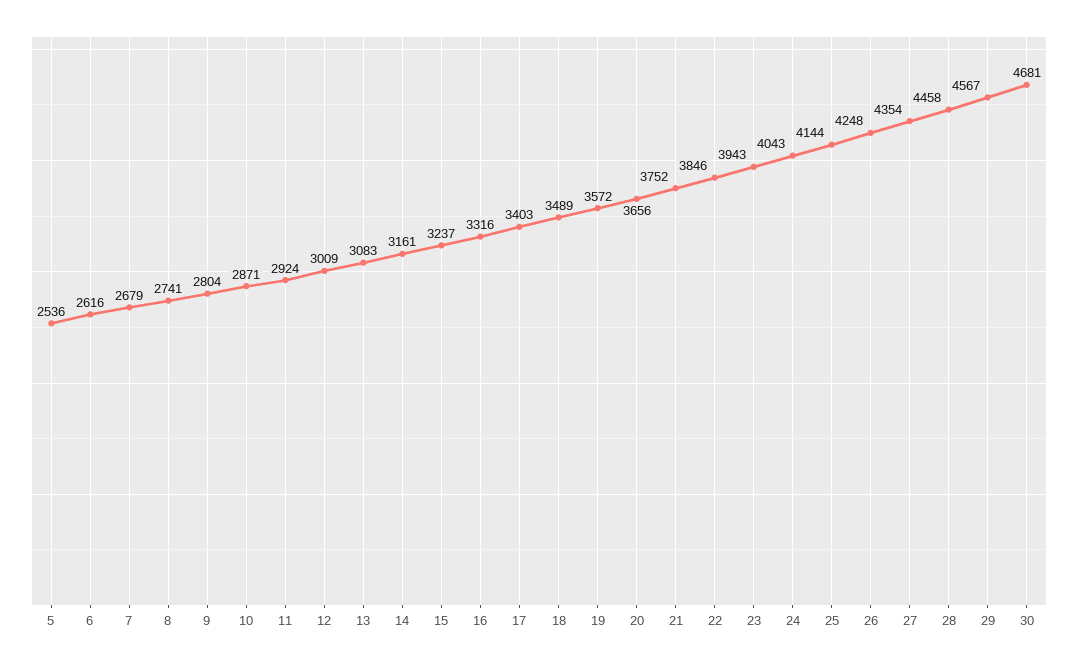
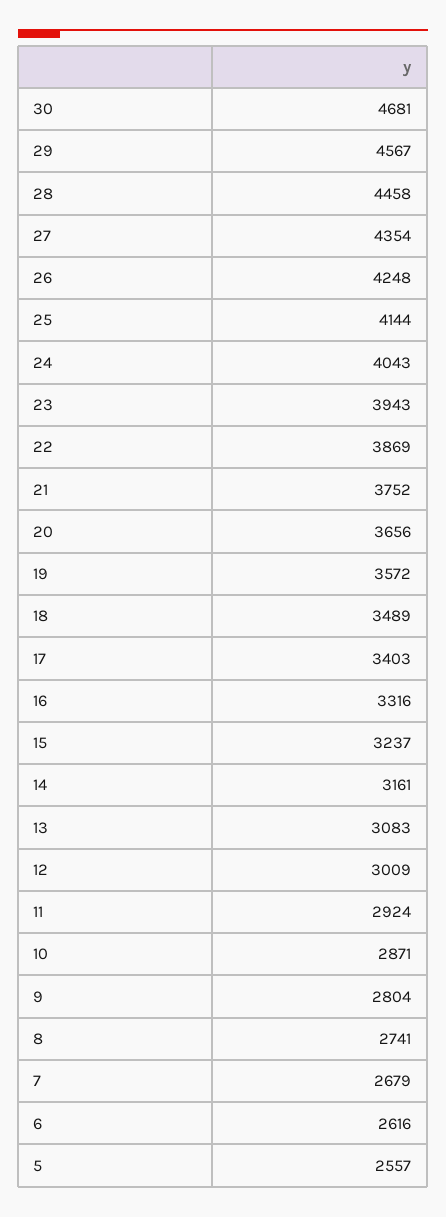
5: 2536 -> 2557
22: 3846 -> 3869

